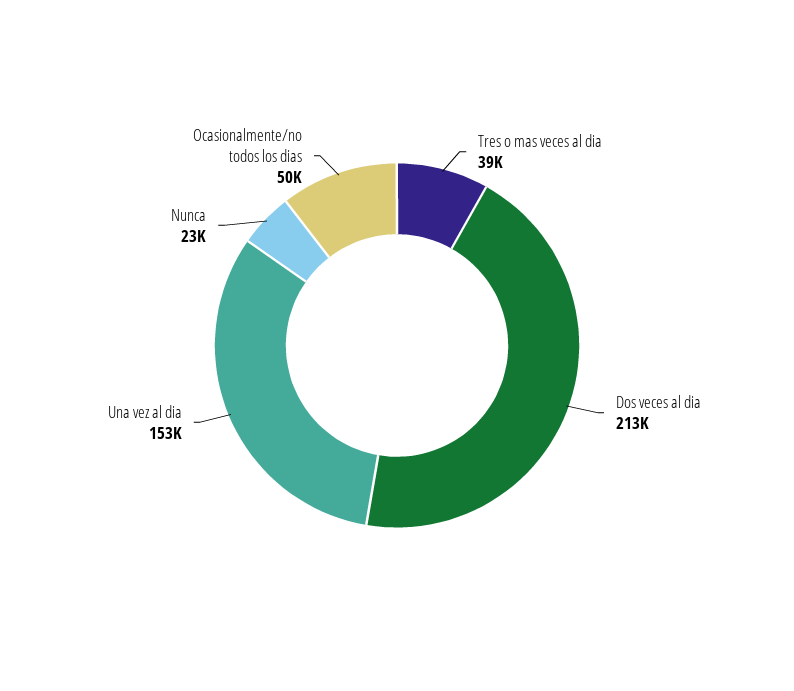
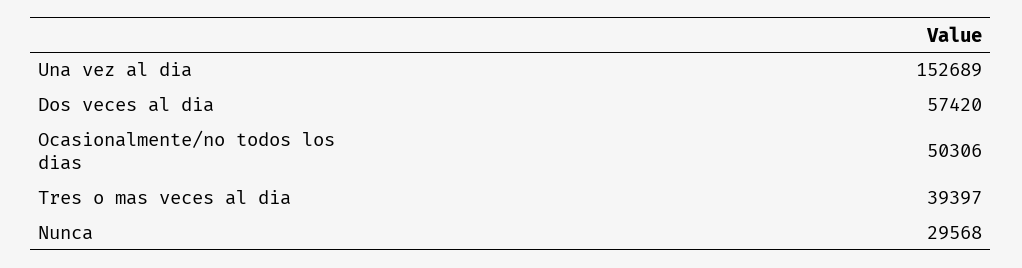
Dos veces al dia: 213000 -> 57420
Nunca: 23000 -> 29568

